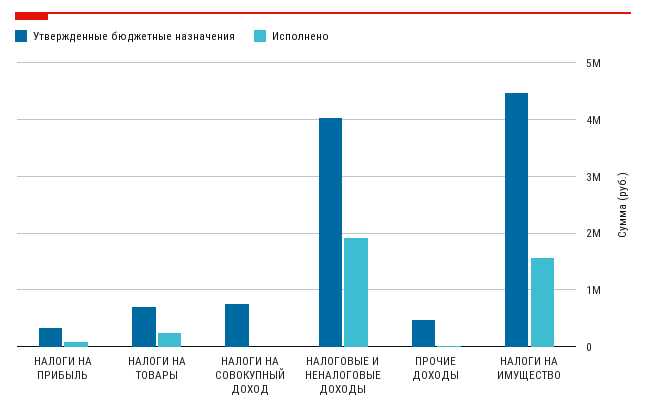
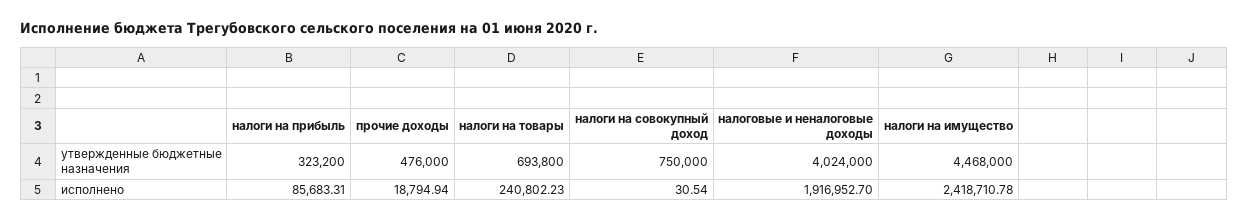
Исполнено, НАЛОГИ НА ИМУЩЕСТВО: 1600000 -> 2418710.78

